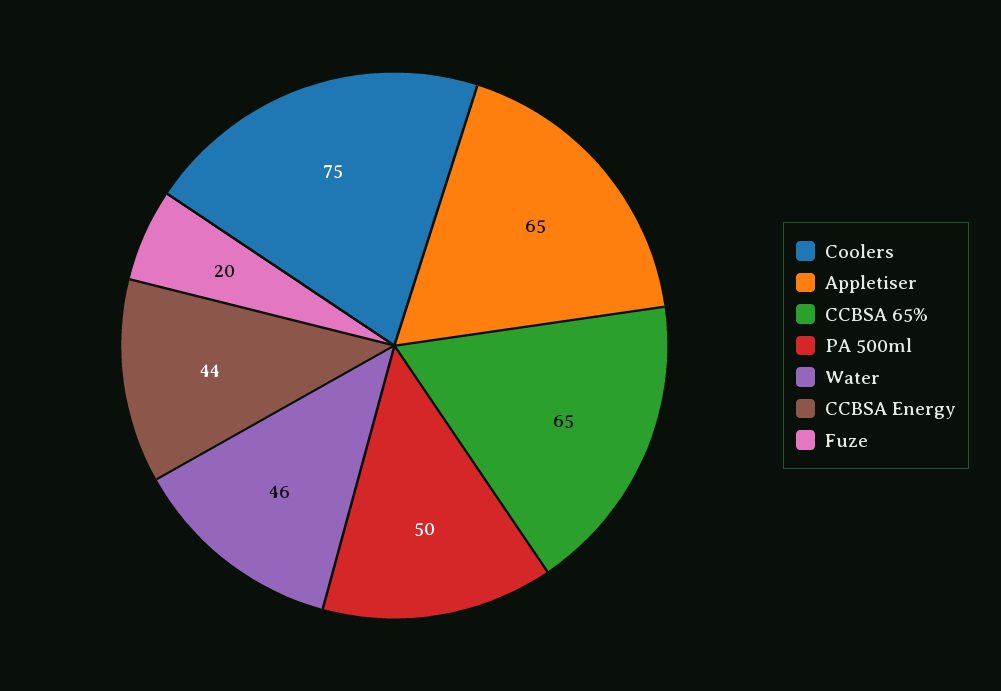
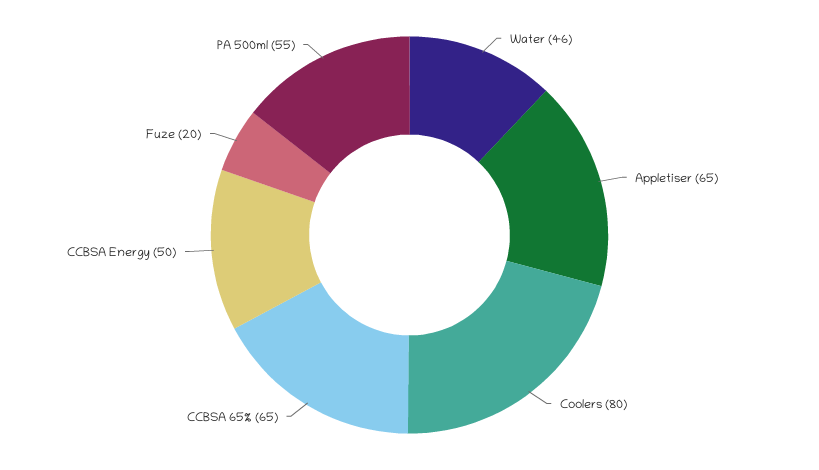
Coolers: 75 -> 80
PA 500ml: 50 -> 55
CCBSA Energy: 44 -> 50

